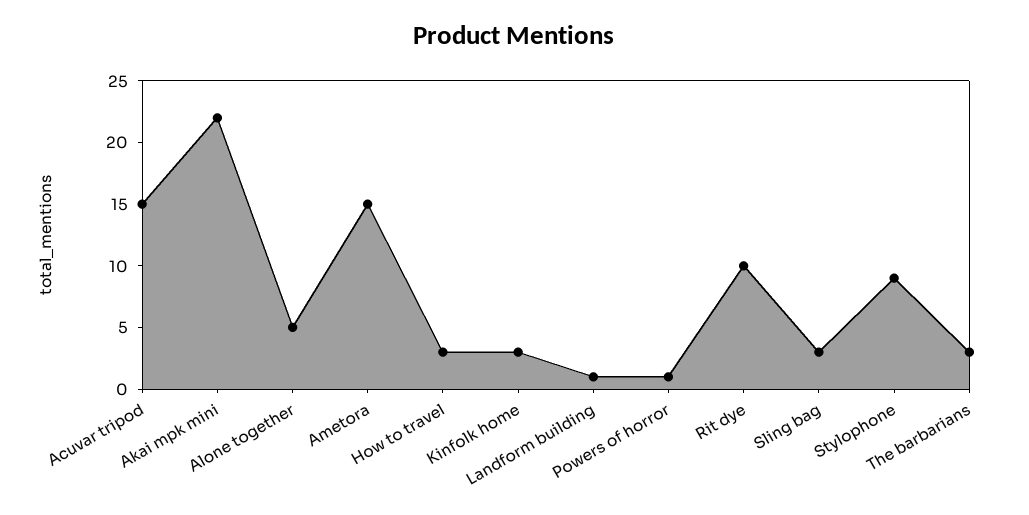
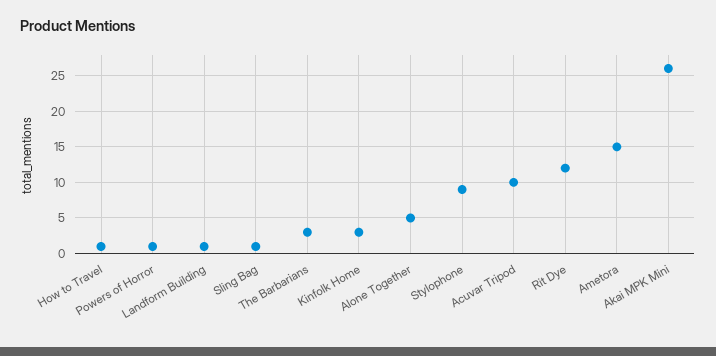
Acuvar tripod: 15 -> 10
Akai mpk mini: 22 -> 26
How to travel: 3 -> 1
Rit dye: 10 -> 12
Sling bag: 3 -> 1

